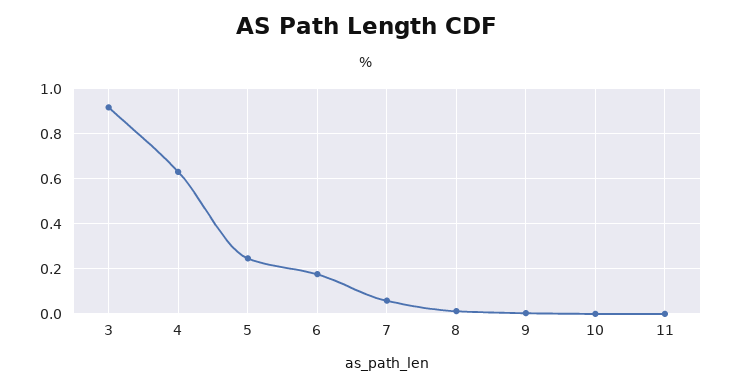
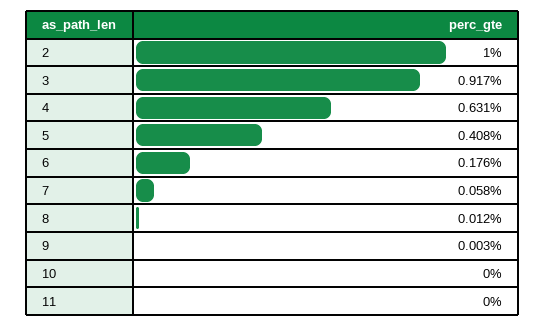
5: 0.25 -> 0.408
2: none -> 1

